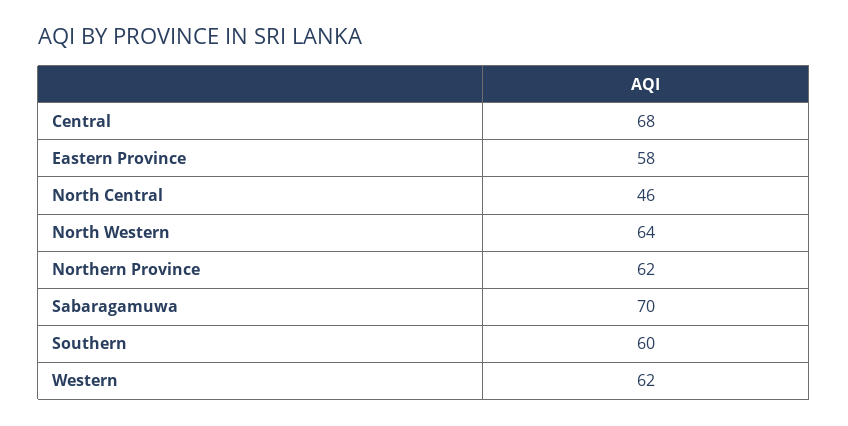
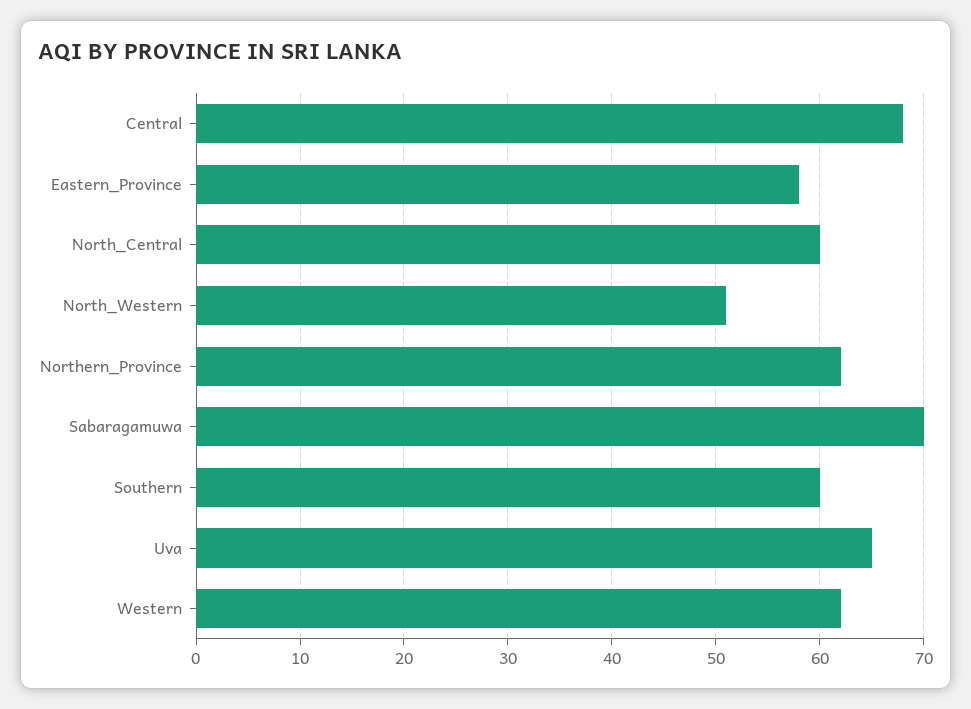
North Central: 46 -> 60
North Western: 64 -> 51
Uva: none -> 65

